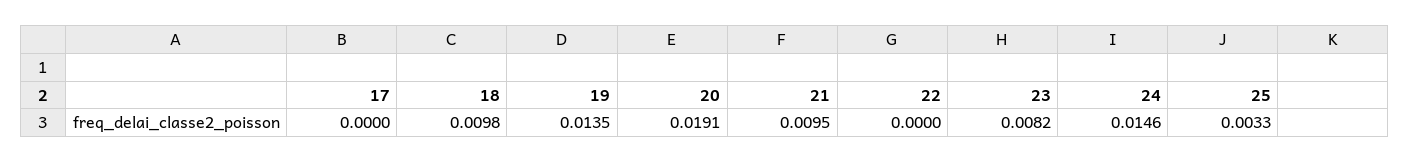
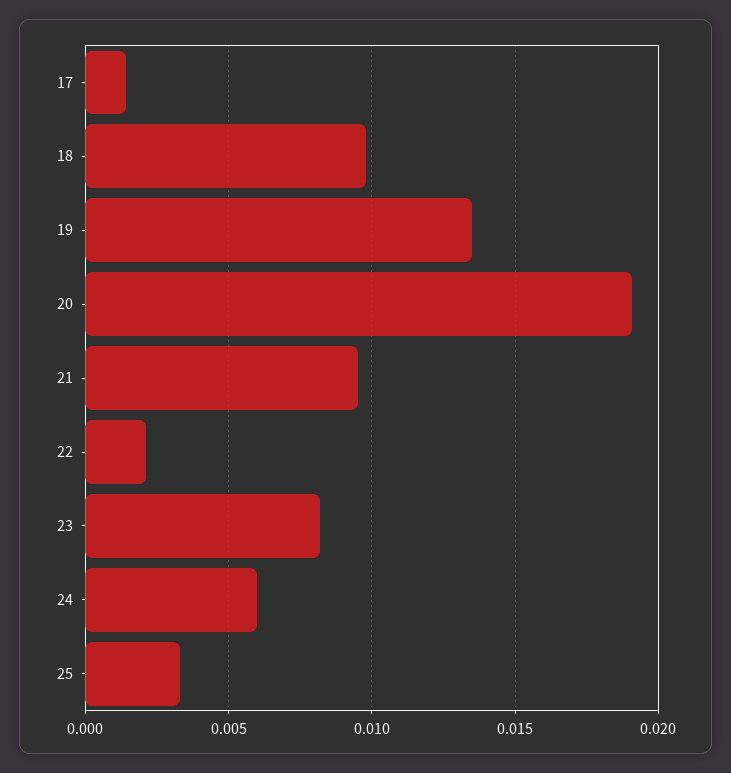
17: 0 -> 0.0015
22: 0 -> 0.002
24: 0.0146 -> 0.006

